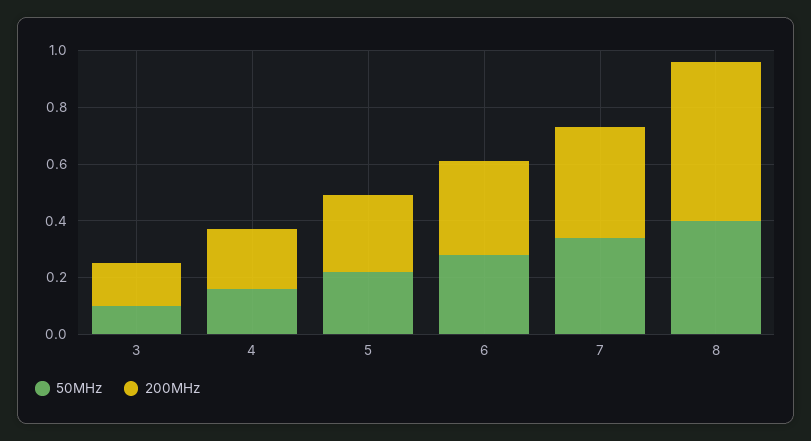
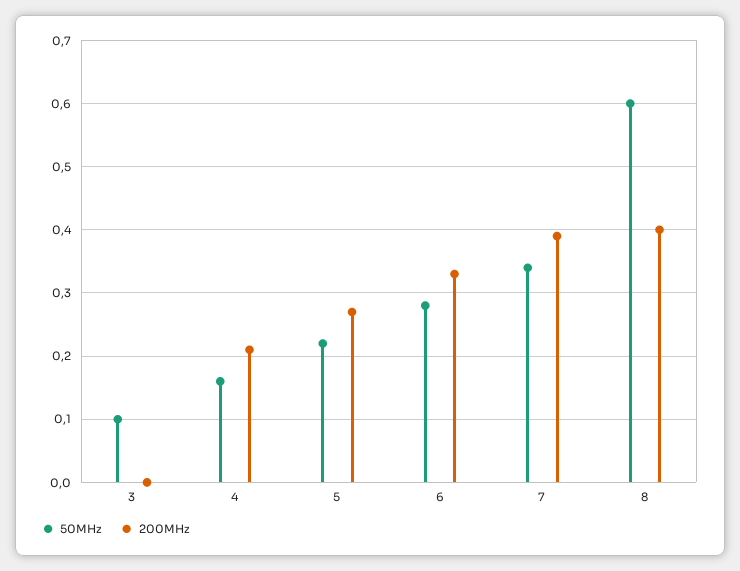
200MHz, 3: 0.15 -> 0
50MHz, 8: 0.4 -> 0.6
200MHz, 8: 0.55 -> 0.4

